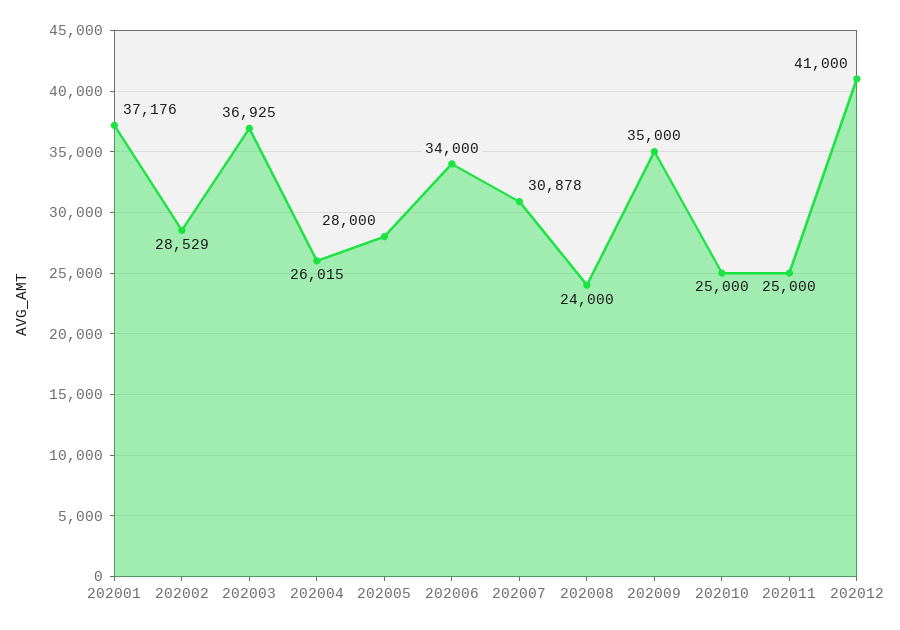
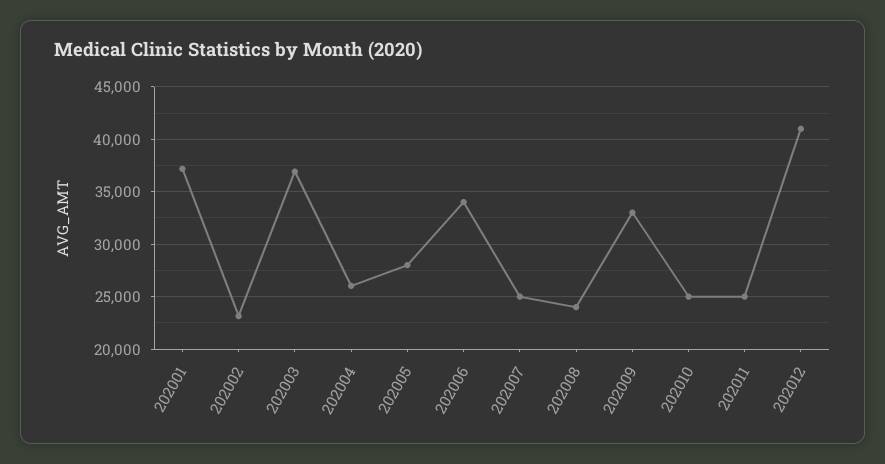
202002: 28529 -> 23000
202007: 30878 -> 25000
202009: 35000 -> 33000

